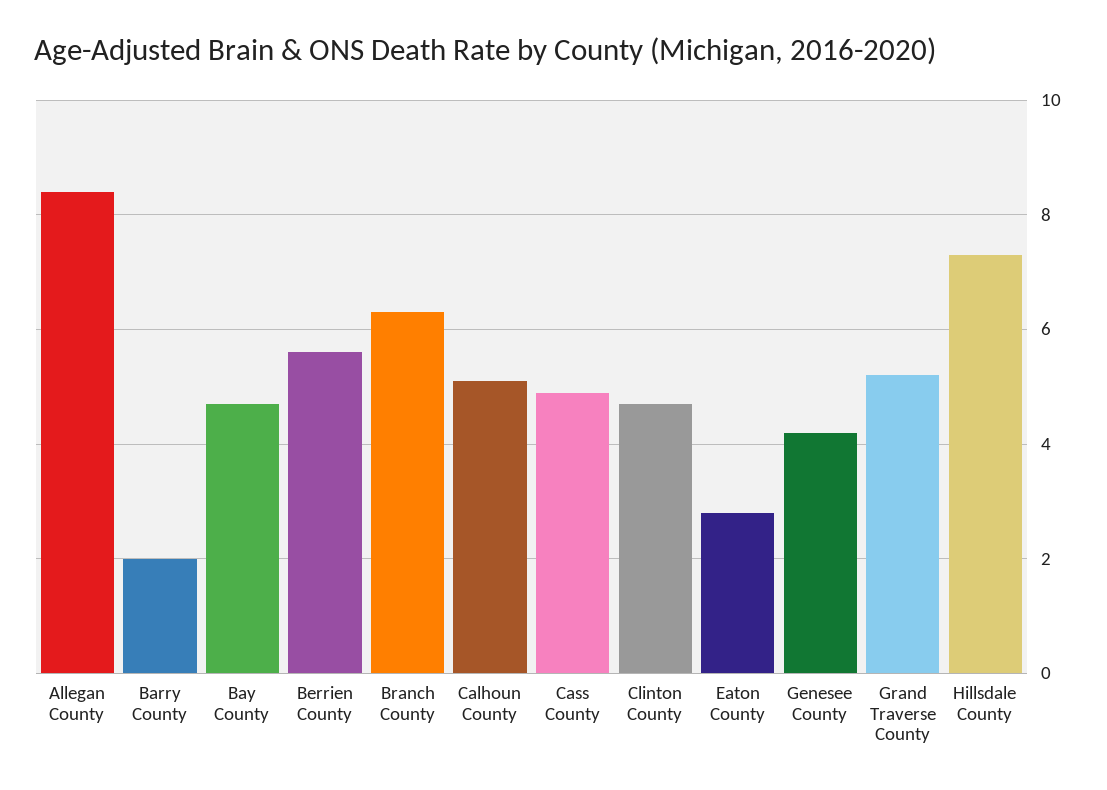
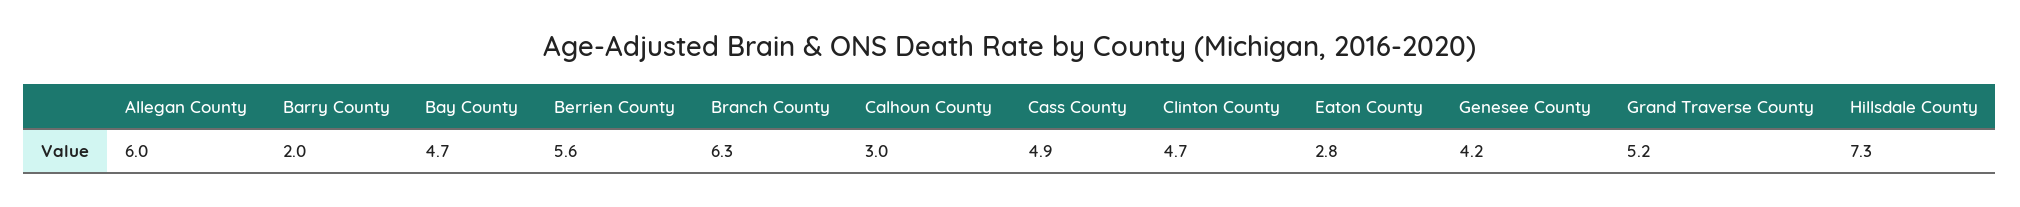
Allegan County: 8.5 -> 6
Calhoun County: 5 -> 3

